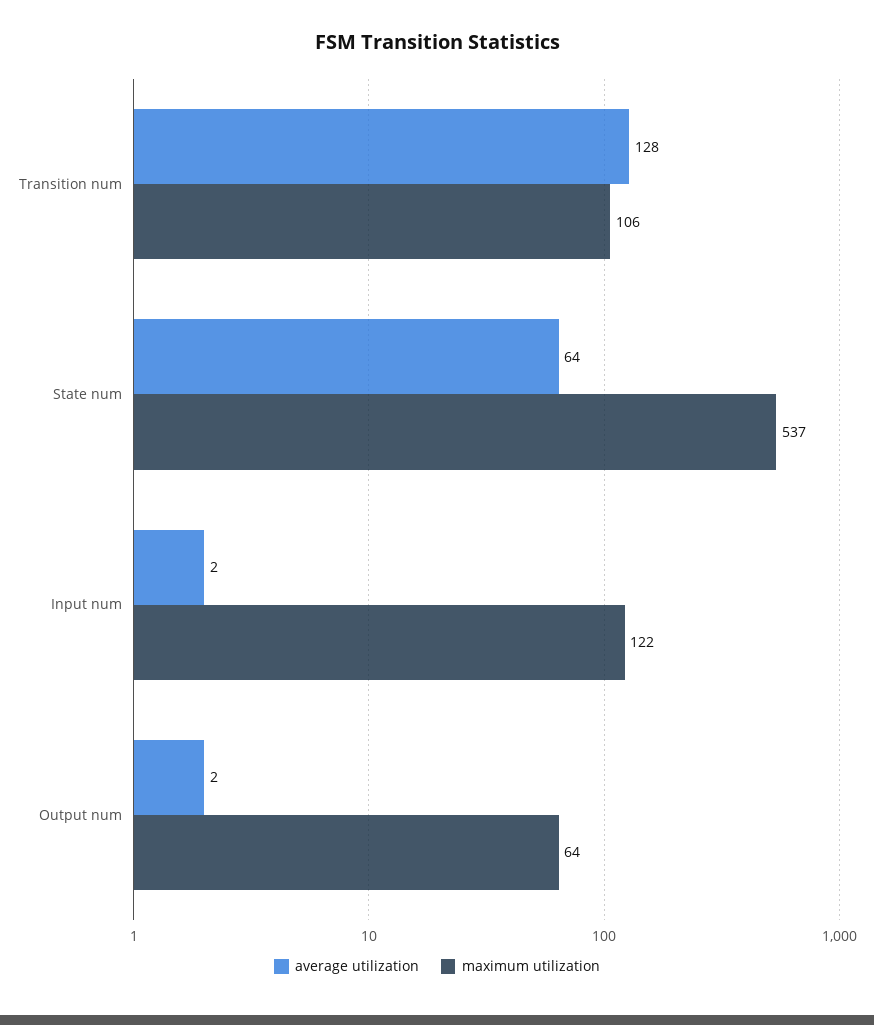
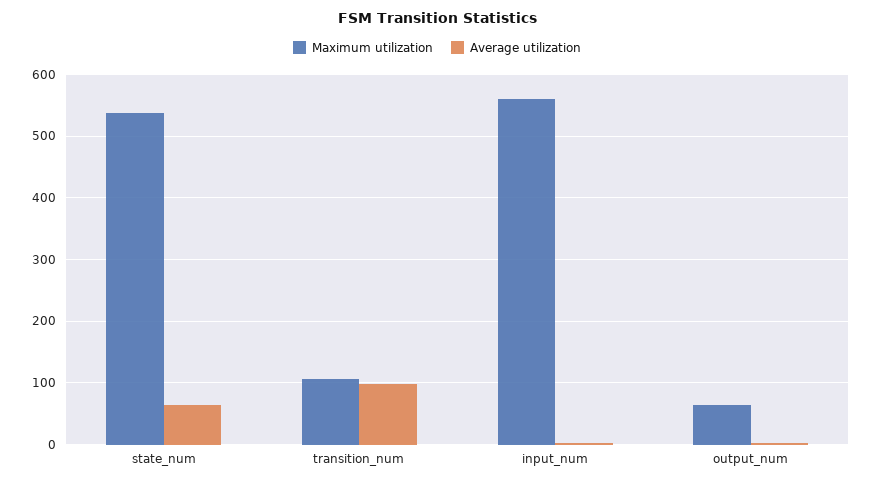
average utilization, Transition num: 128 -> 100
maximum utilization, Input num: 122 -> 560

